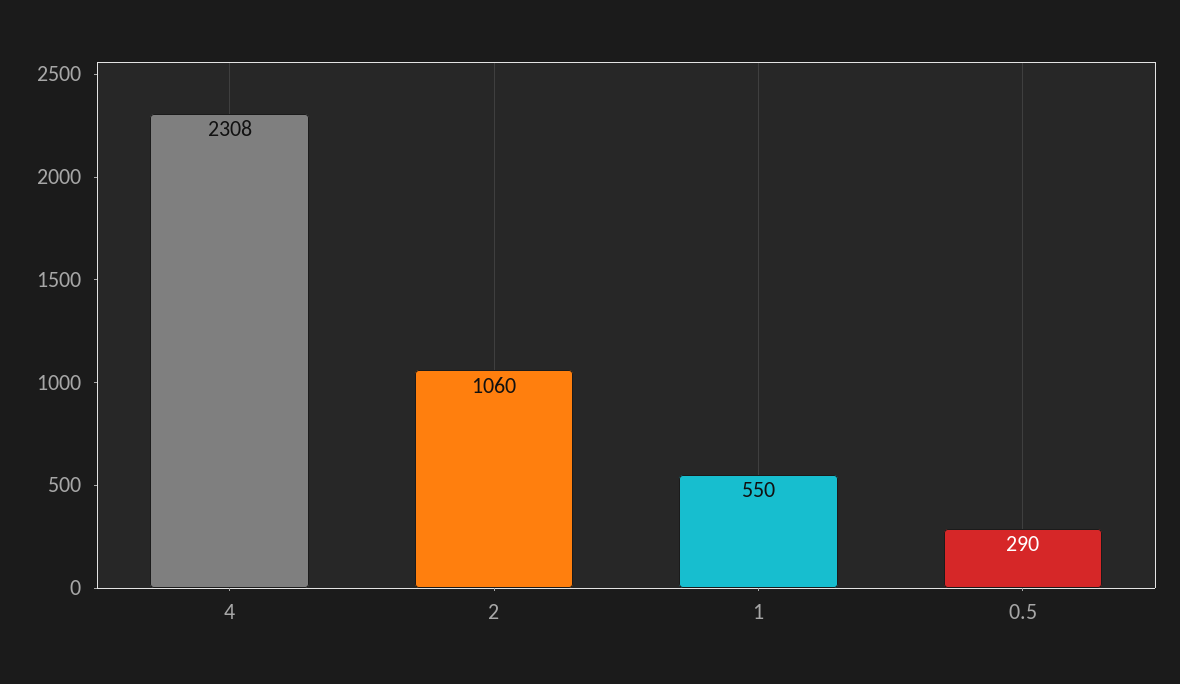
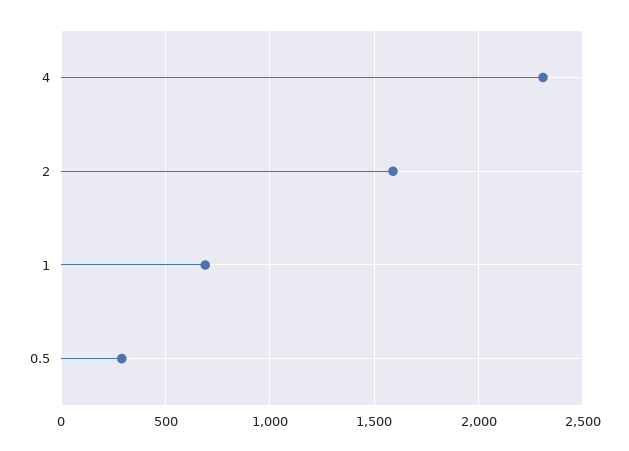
2: 1060 -> 1600
1: 550 -> 700

